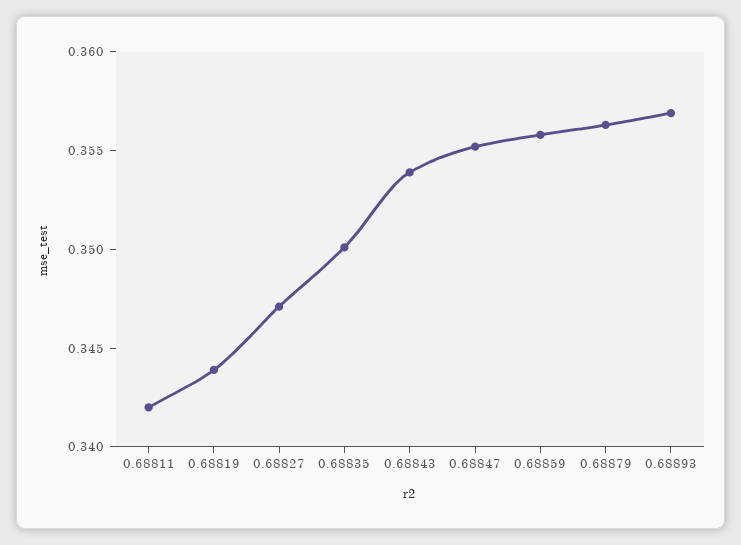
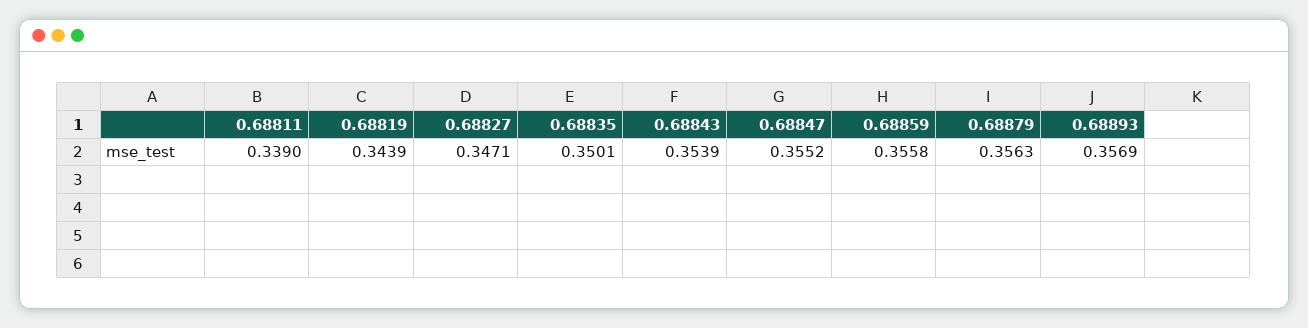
0.68811: 0.342 -> 0.339

